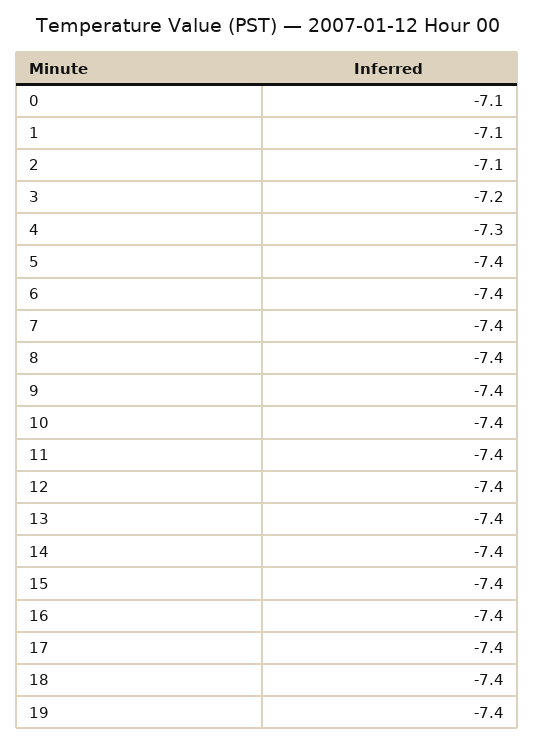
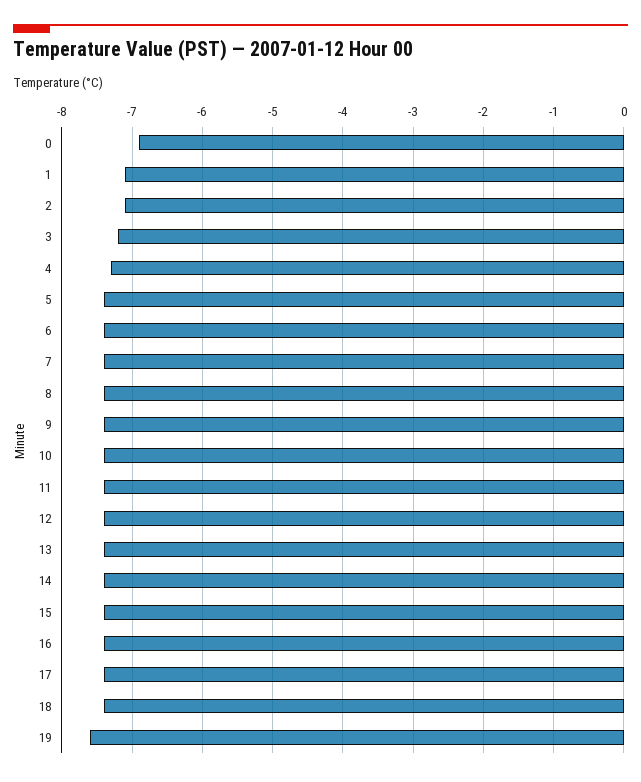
0: -7.1 -> -6.9
19: -7.4 -> -7.6

